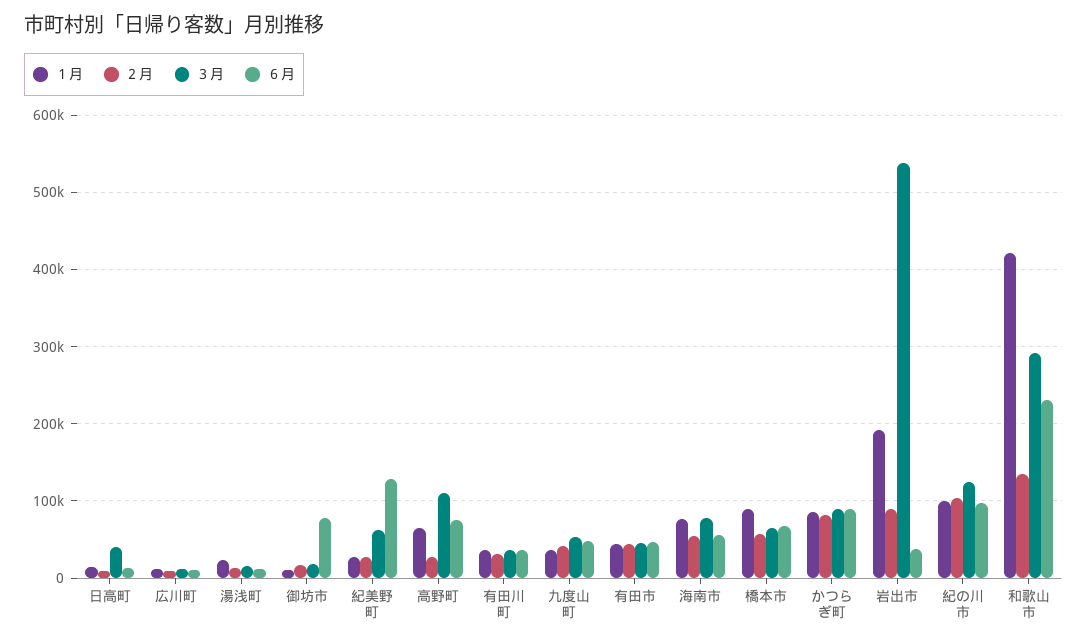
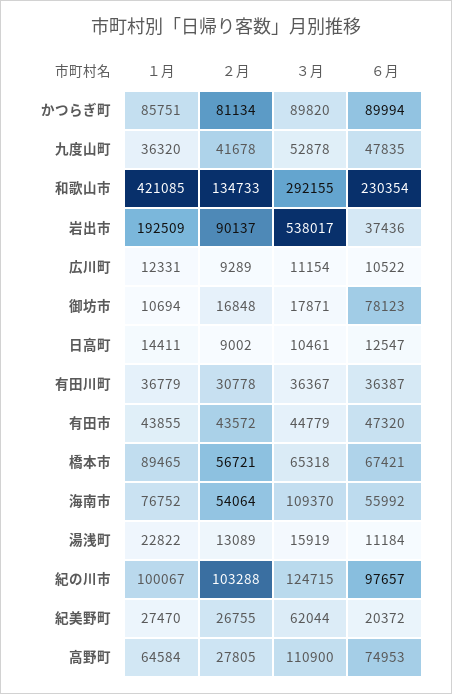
３月, 日高町: 40000 -> 10461
６月, 紀美野町: 130000 -> 20372
３月, 海南市: 80000 -> 109370

